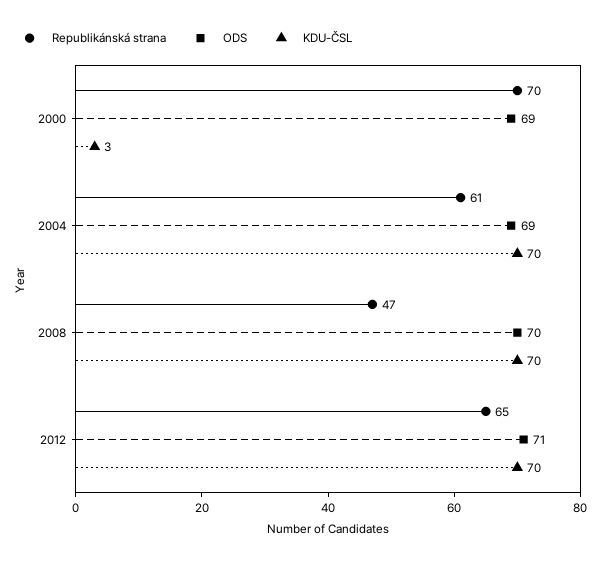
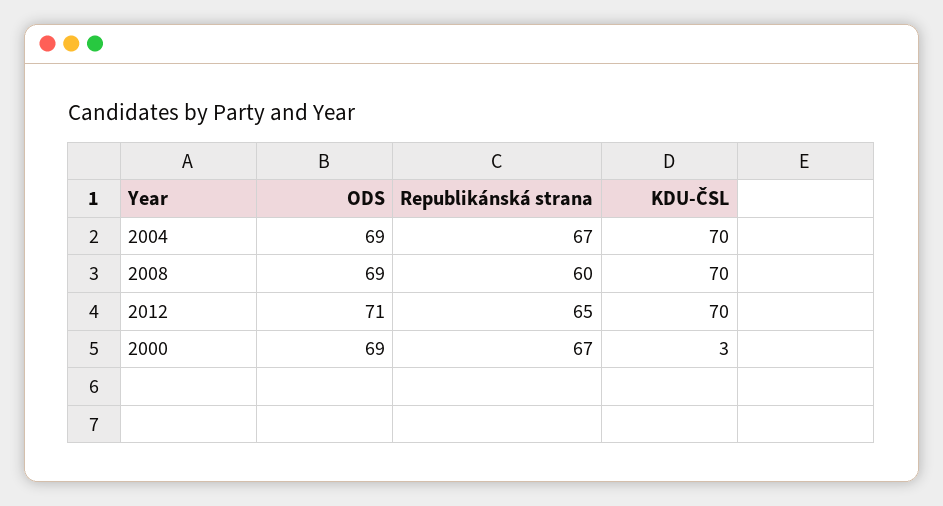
Republikánská strana, 2000: 70 -> 67
Republikánská strana, 2004: 61 -> 67
Republikánská strana, 2008: 47 -> 60
ODS, 2008: 70 -> 69

